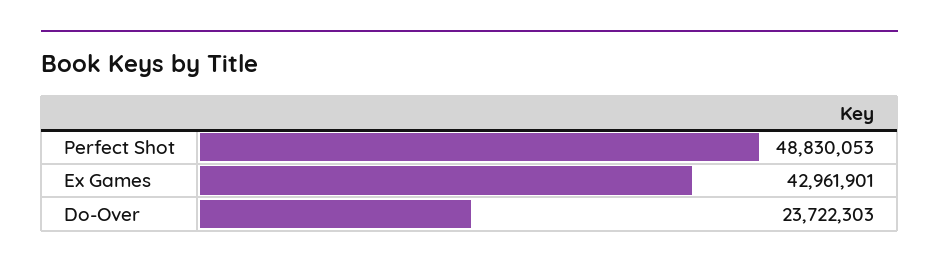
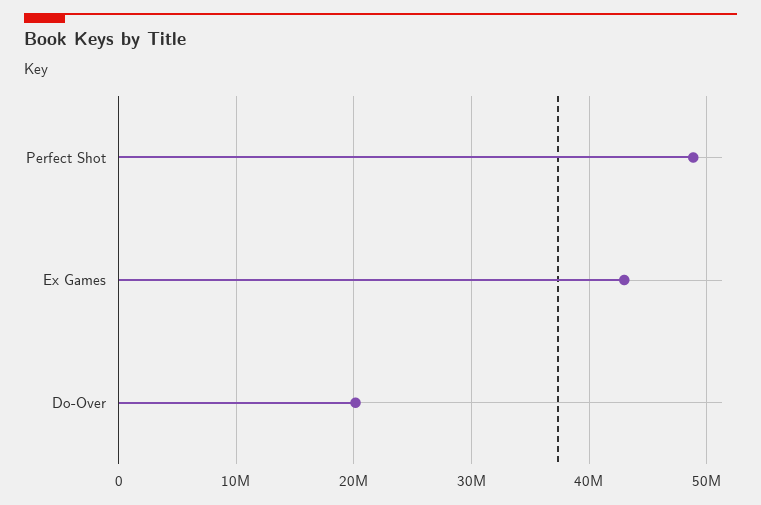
Do-Over: 23722303 -> 20000000

